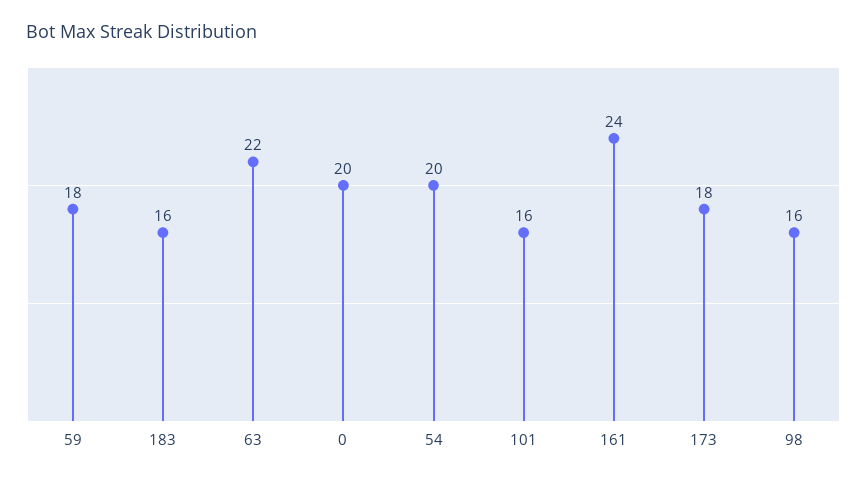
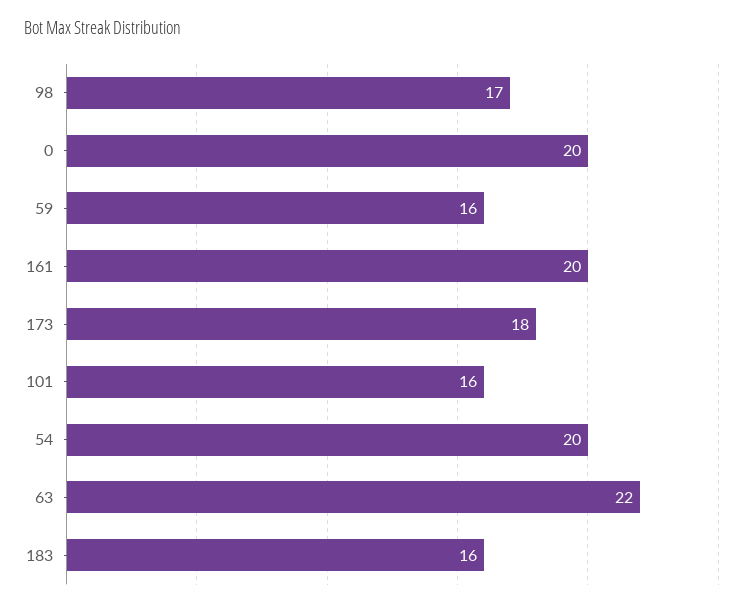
59: 18 -> 16
161: 24 -> 20
98: 16 -> 17

